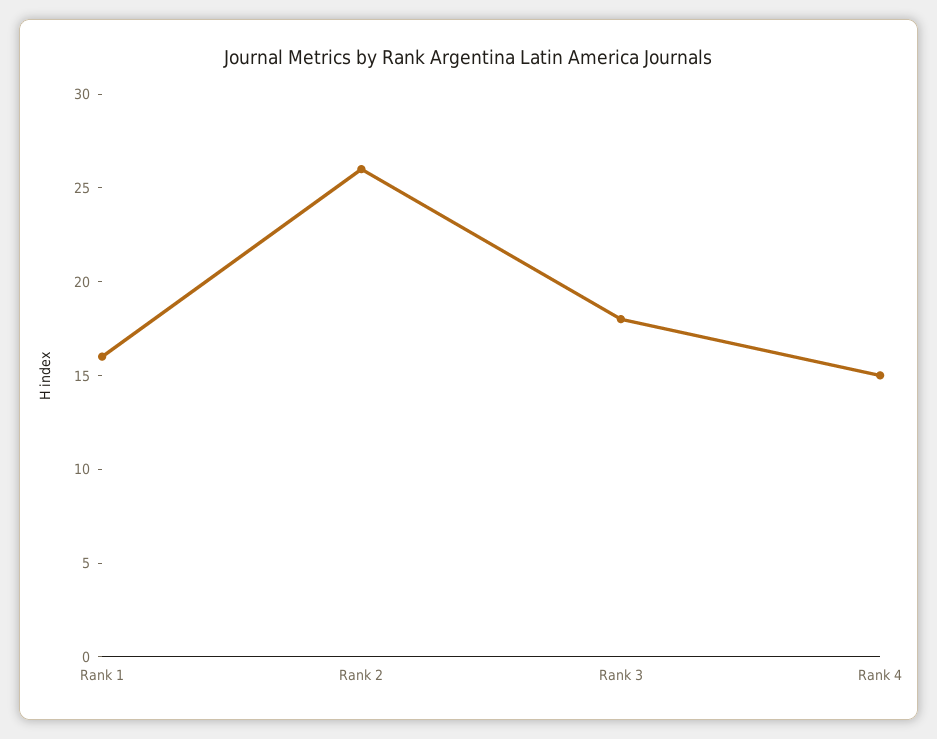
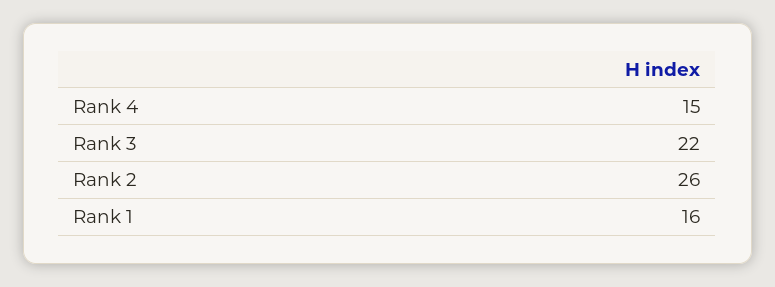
Rank 3: 18 -> 22

